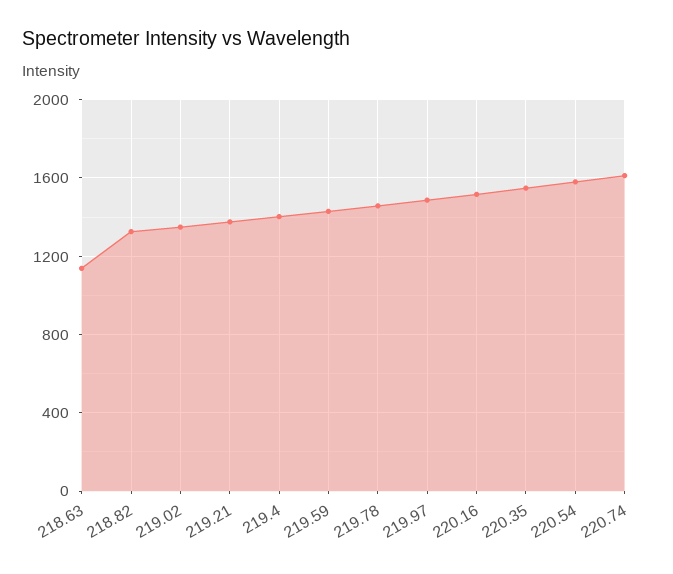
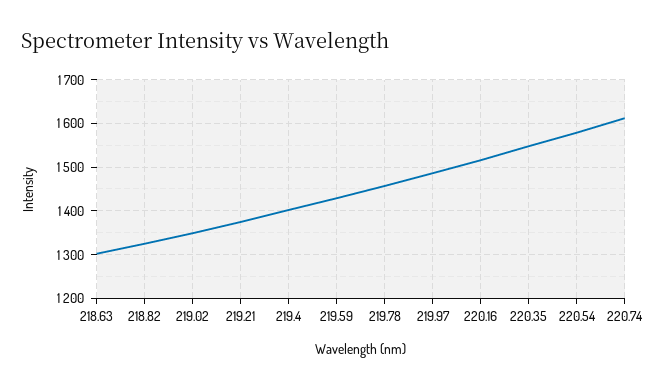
218.63: 1150 -> 1300

